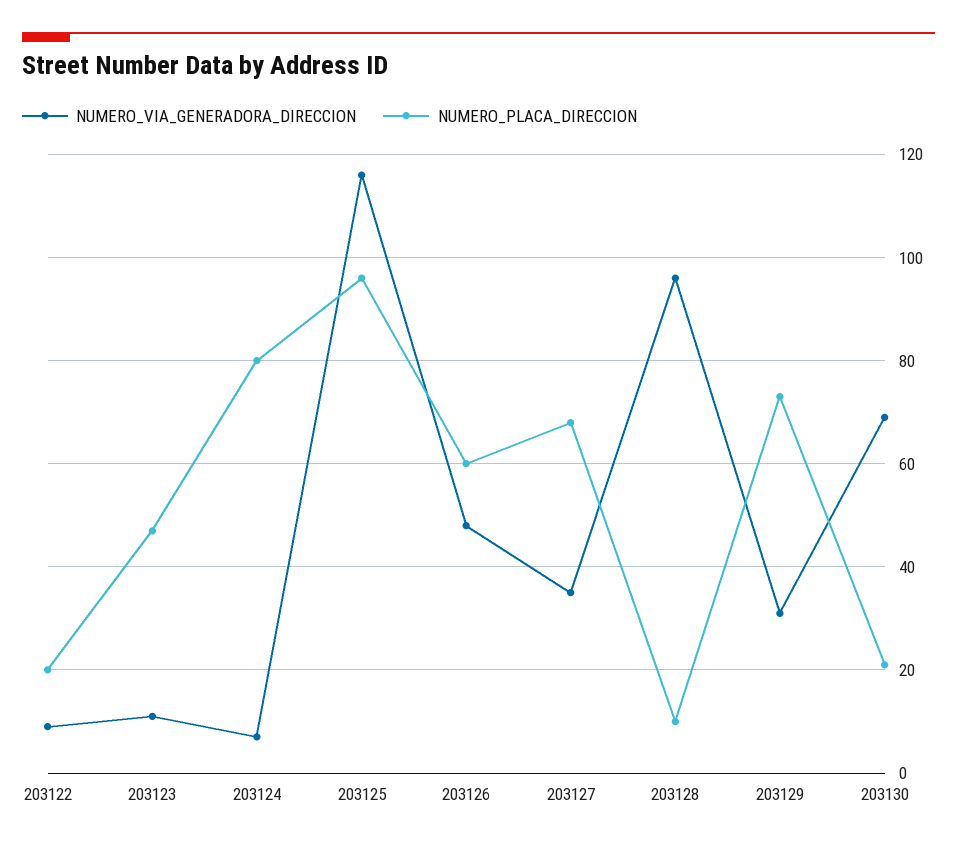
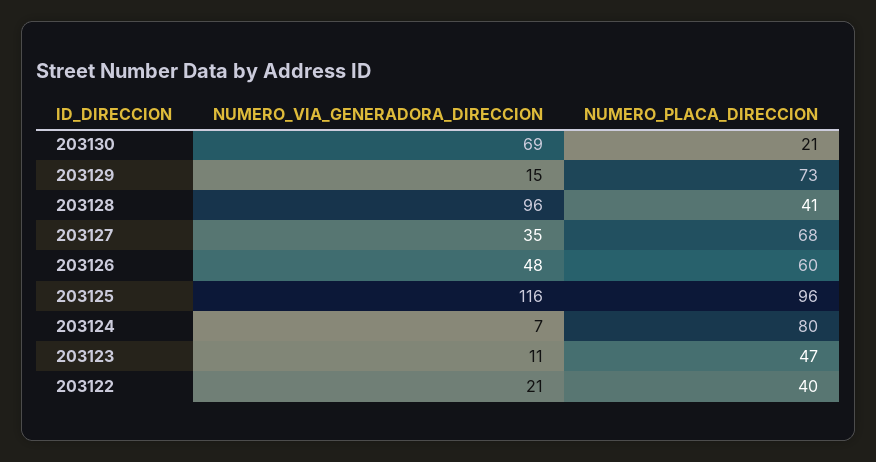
NUMERO_VIA_GENERADORA_DIRECCION, 203122: 10 -> 21
NUMERO_PLACA_DIRECCION, 203122: 20 -> 40
NUMERO_PLACA_DIRECCION, 203128: 10 -> 41
NUMERO_VIA_GENERADORA_DIRECCION, 203129: 30 -> 15

